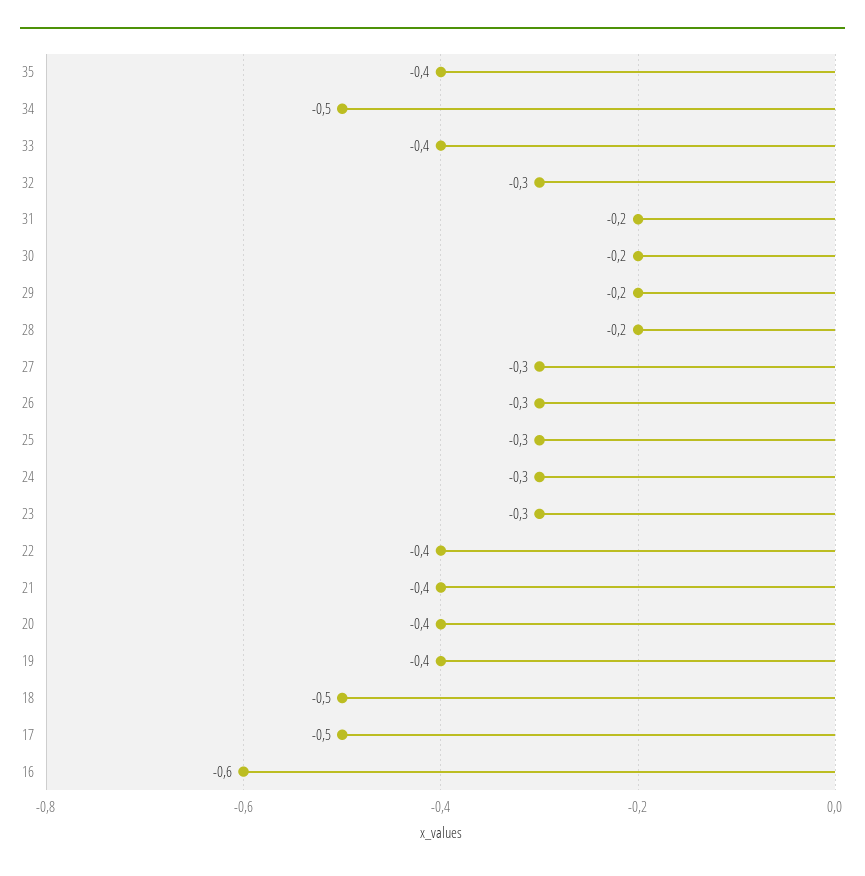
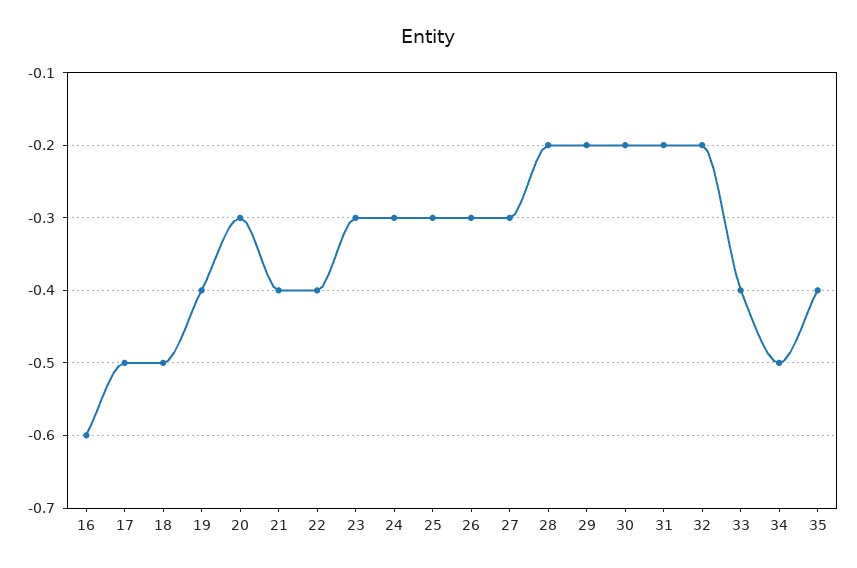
32: -0.3 -> -0.2
20: -0.4 -> -0.3

